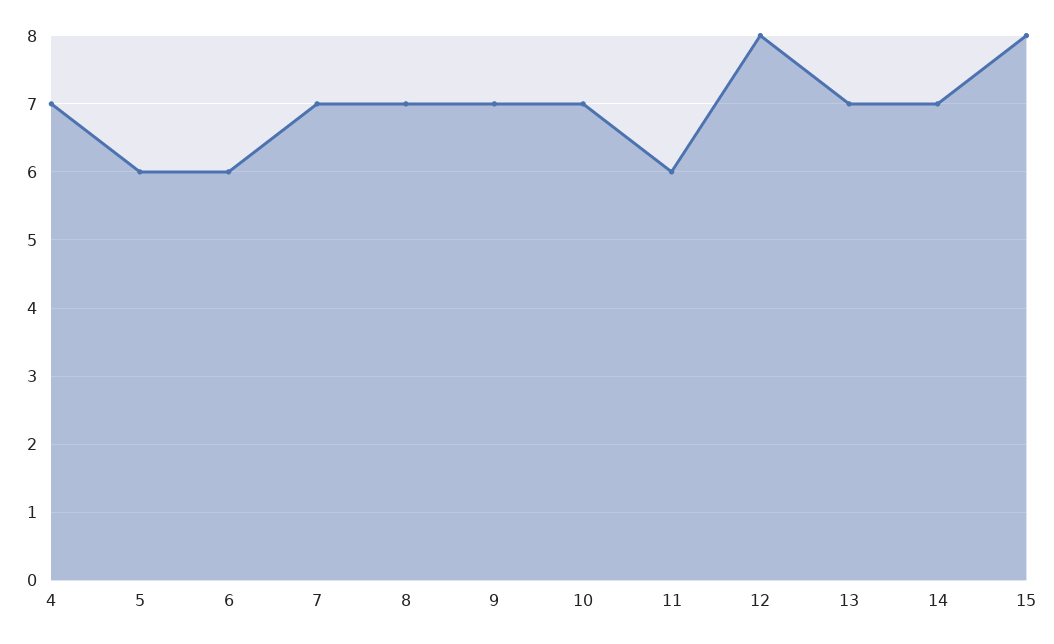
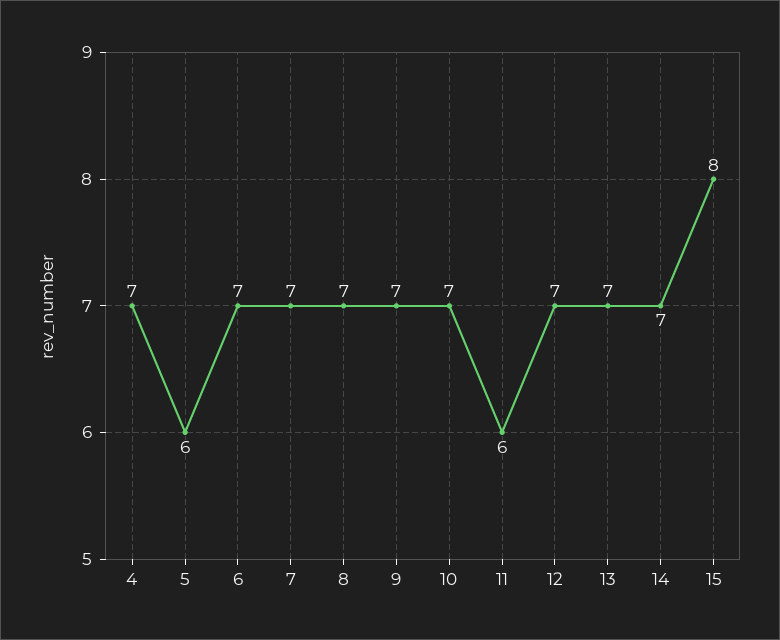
6: 6 -> 7
12: 8 -> 7

